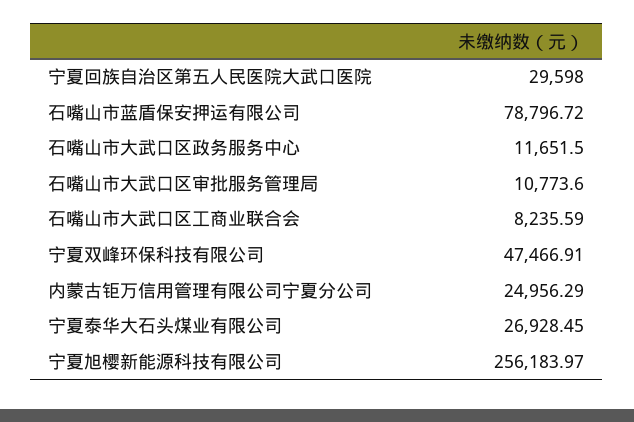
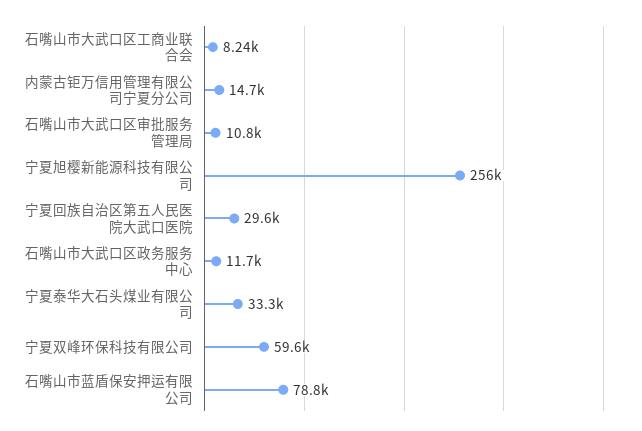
宁夏双峰环保科技有限公司: 47466.91 -> 59600
内蒙古钜万信用管理有限公司宁夏分公司: 24956.29 -> 14700
宁夏泰华大石头煤业有限公司: 26928.45 -> 33300

